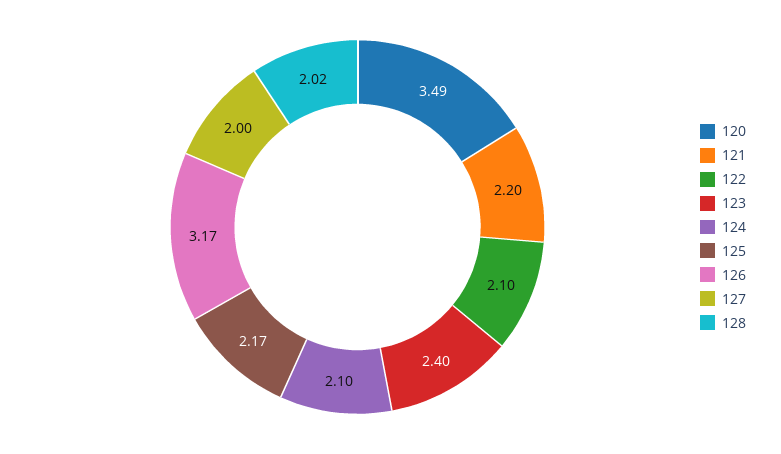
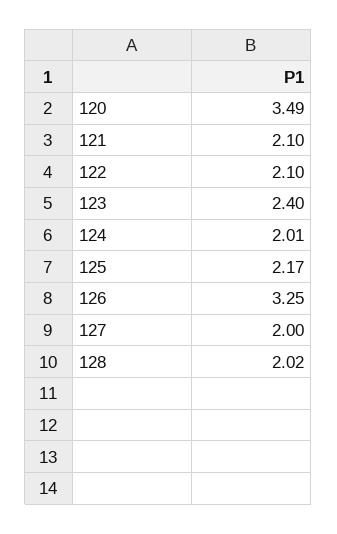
121: 2.2 -> 2.1
124: 2.1 -> 2.01
126: 3.17 -> 3.25

